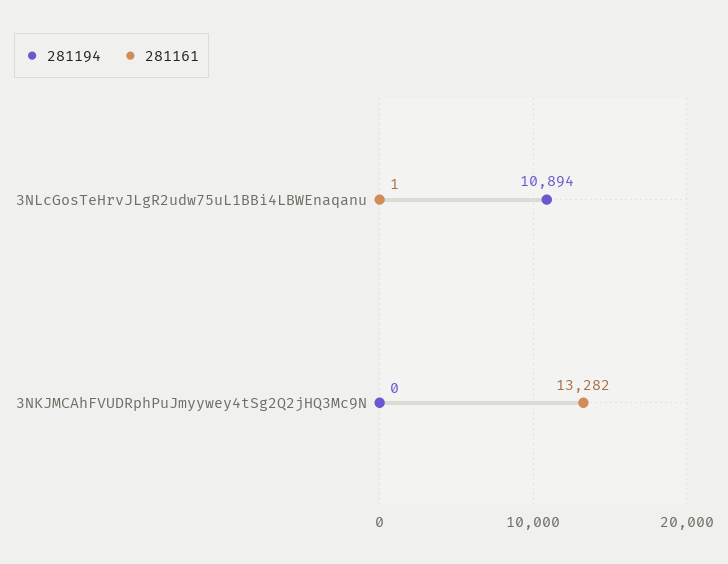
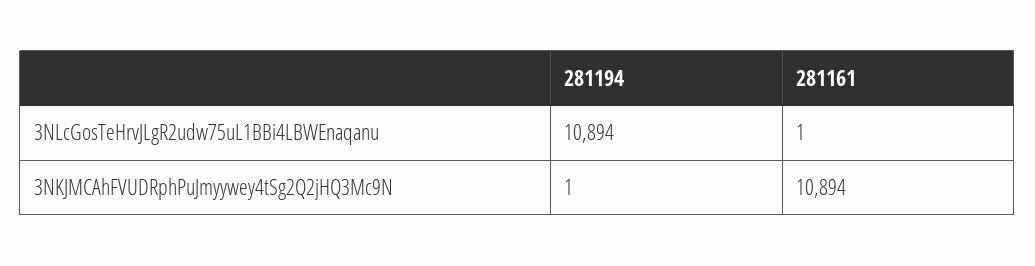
281194, 3NKJMCAhFVUDRphPuJmyywey4tSg2Q2jHQ3Mc9N: 0 -> 1
281161, 3NKJMCAhFVUDRphPuJmyywey4tSg2Q2jHQ3Mc9N: 13282 -> 10894

